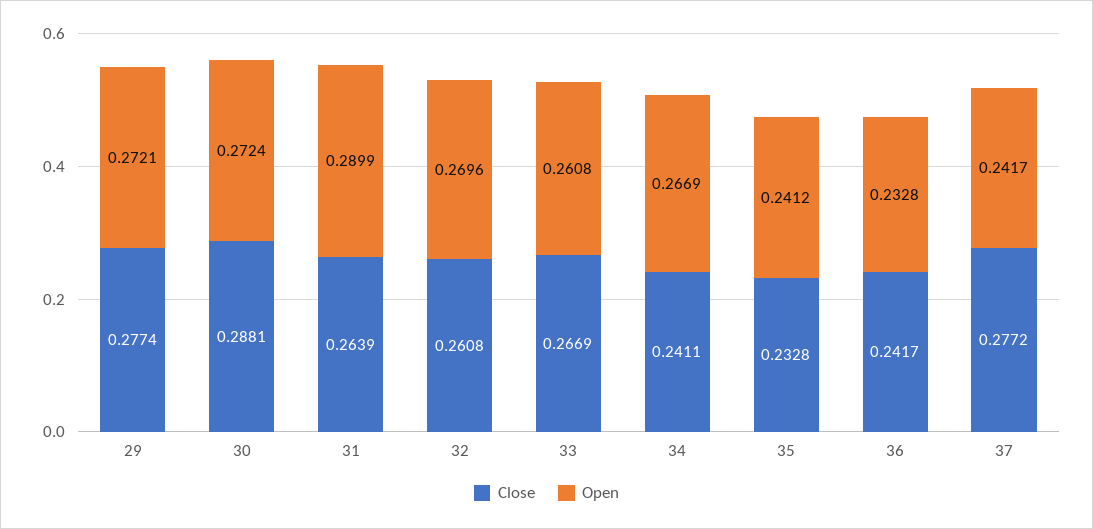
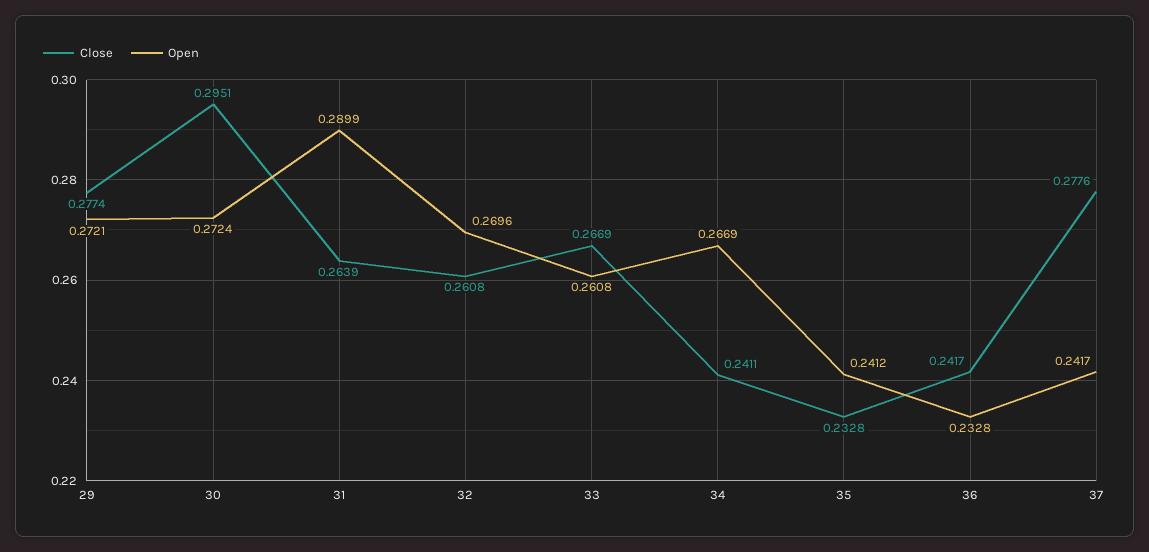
Close, 30: 0.2881 -> 0.2951
Close, 37: 0.2772 -> 0.2776

